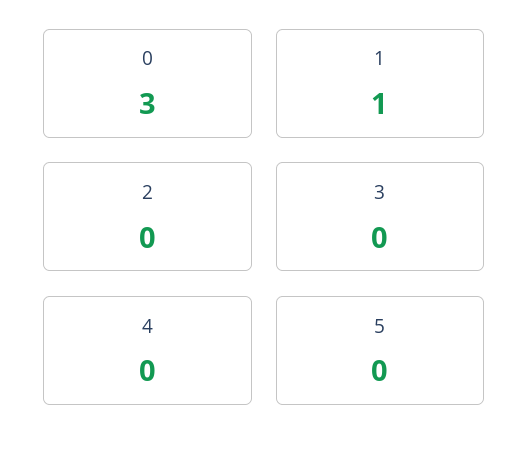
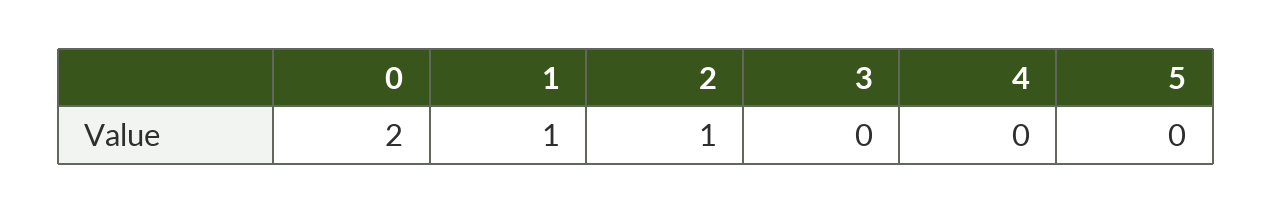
0: 3 -> 2
2: 0 -> 1

